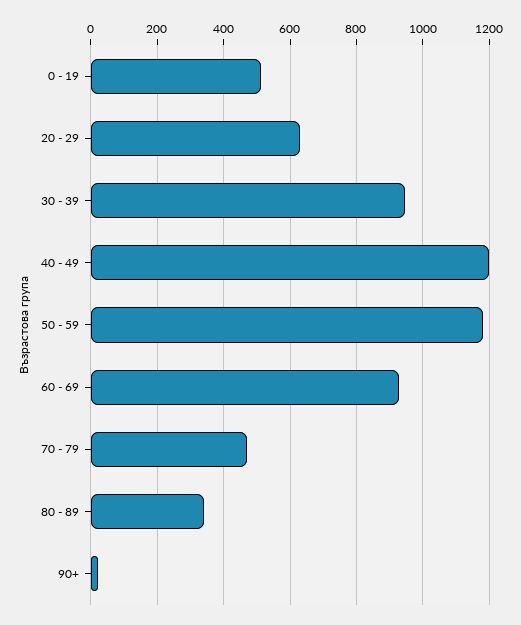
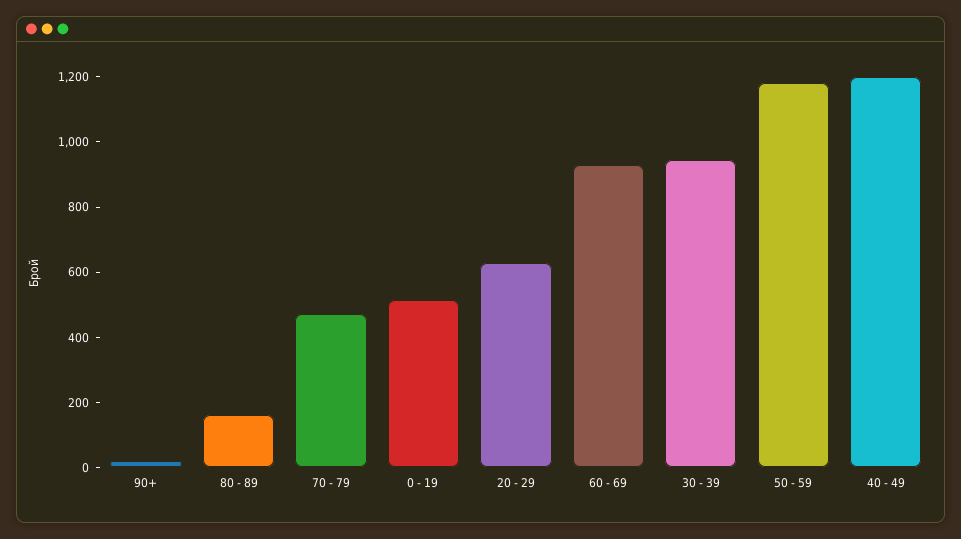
80 - 89: 340 -> 150

